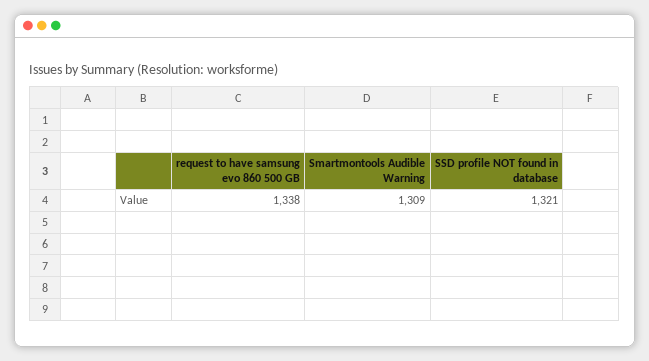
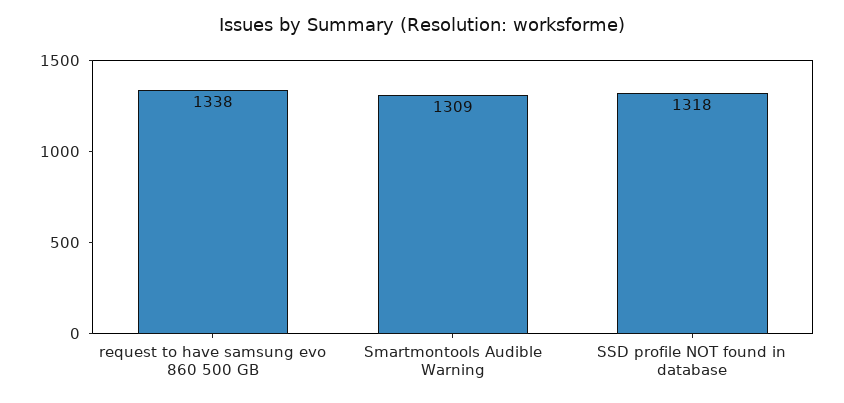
SSD profile NOT found in database: 1321 -> 1318

